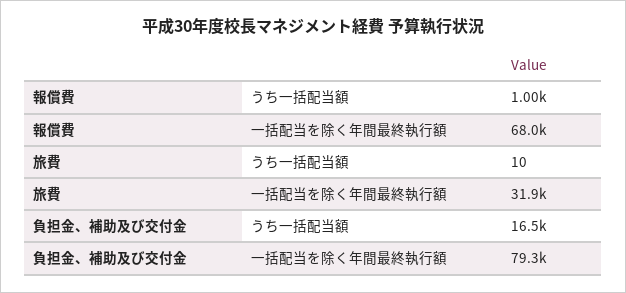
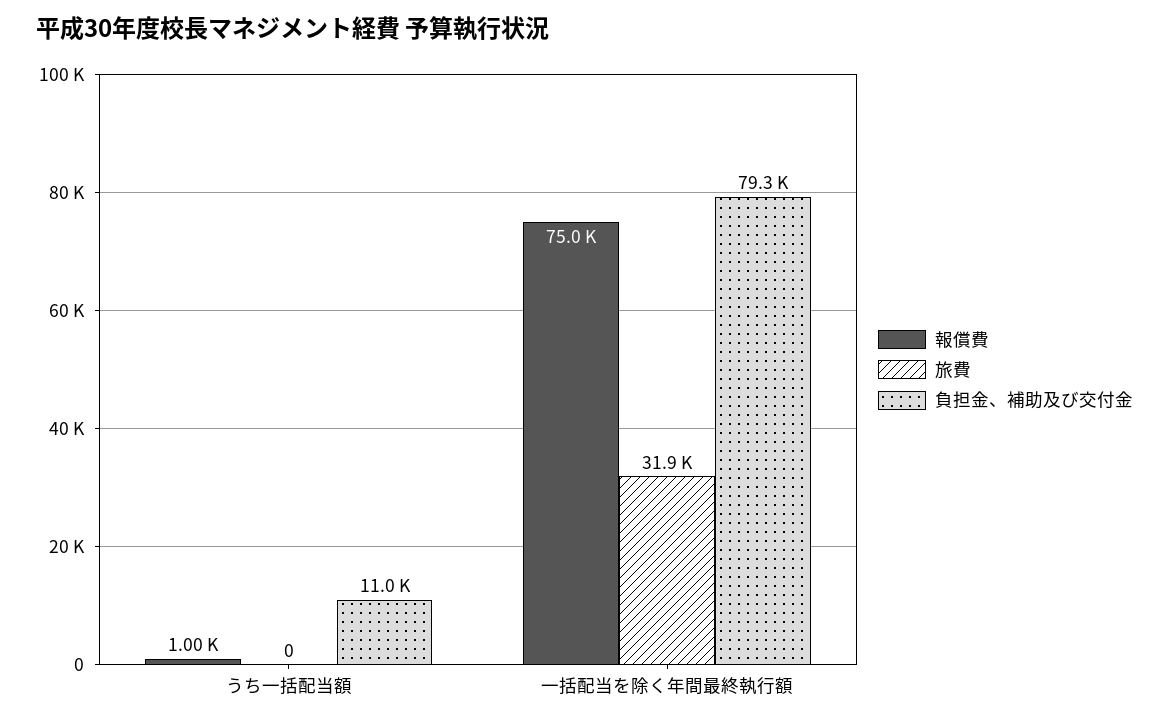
報償費, 一括配当を除く年間最終執行額: 68000 -> 75000
旅費, うち一括配当額: 10 -> 0
負担金、補助及び交付金, うち一括配当額: 16500 -> 11000

